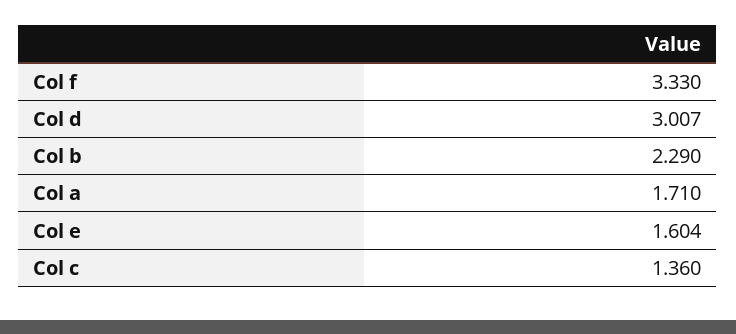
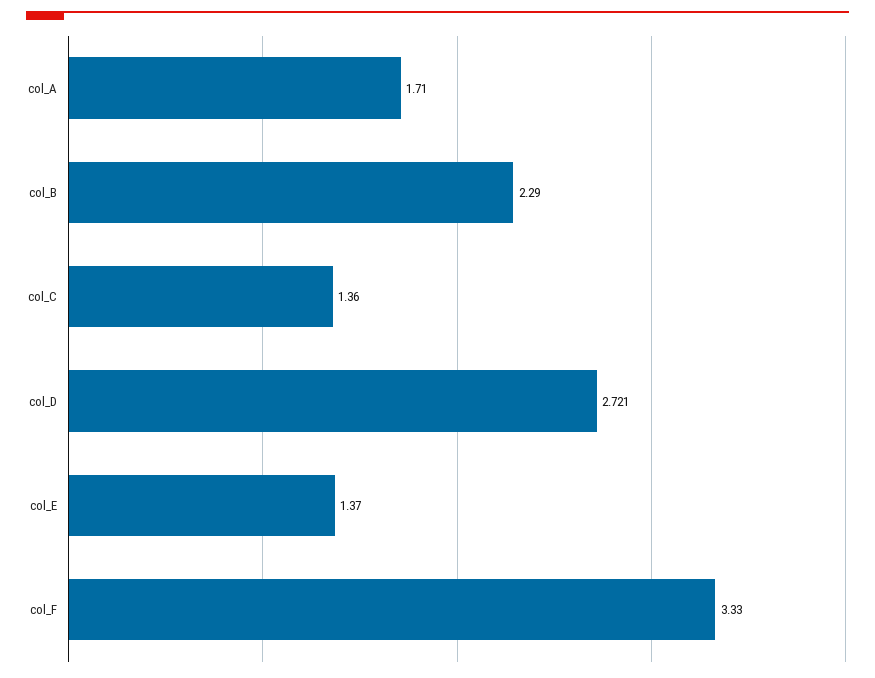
Col d: 3.007 -> 2.721
Col e: 1.604 -> 1.37

